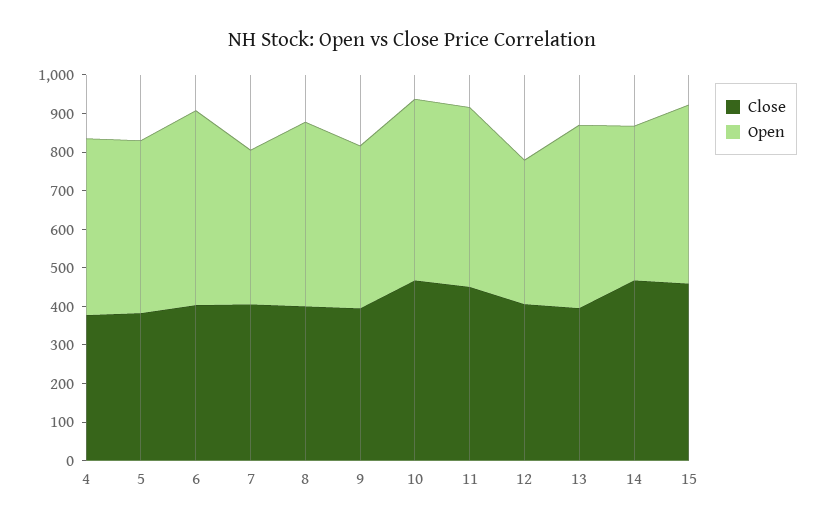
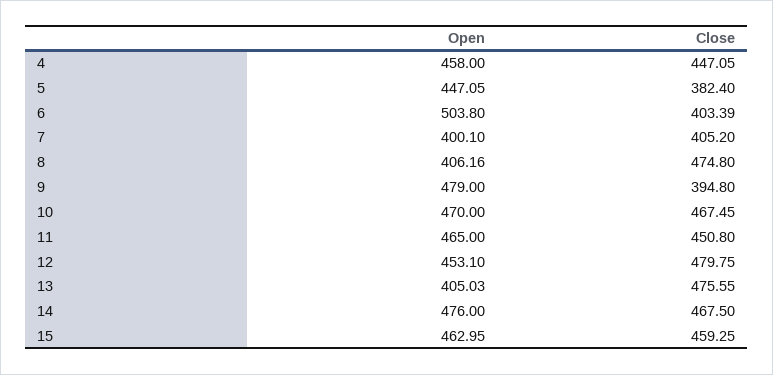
Close, 4: 375 -> 447.05
Close, 8: 400 -> 474.8
Open, 8: 475 -> 406.16
Open, 9: 425 -> 479
Close, 12: 400 -> 479.75
Open, 12: 375 -> 453.1
Close, 13: 400 -> 475.55
Open, 13: 475 -> 405.03
Open, 14: 400 -> 476

